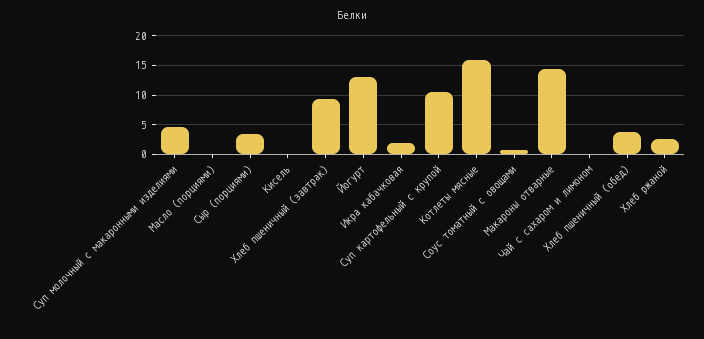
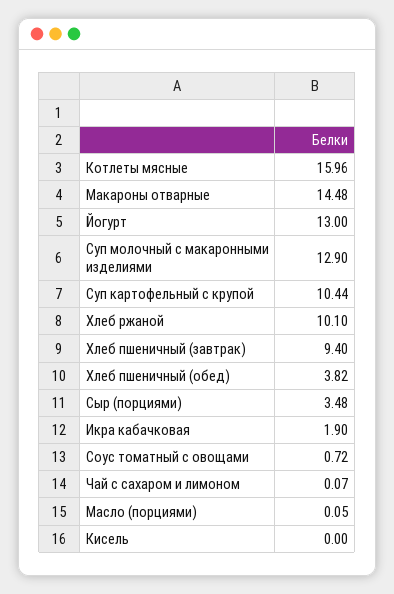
Суп молочный с макаронными изделиями: 5 -> 12.9
Хлеб ржаной: 2.5 -> 10.1

